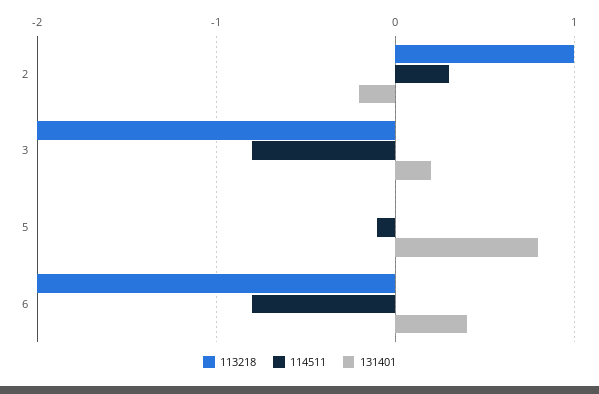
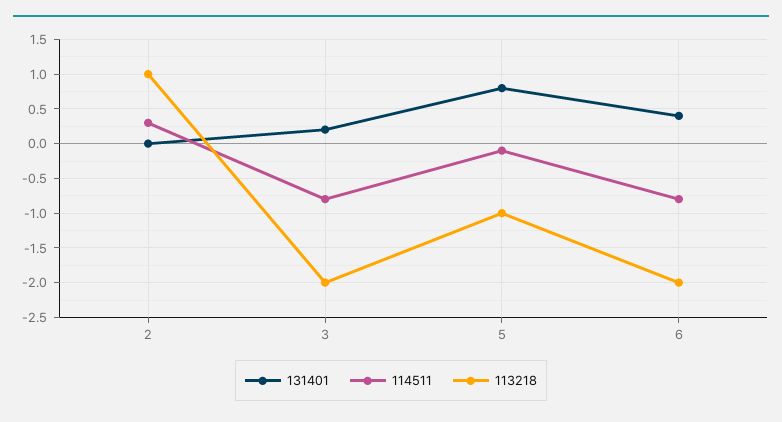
131401, 2: -0.2 -> 0
113218, 5: 0 -> -1

